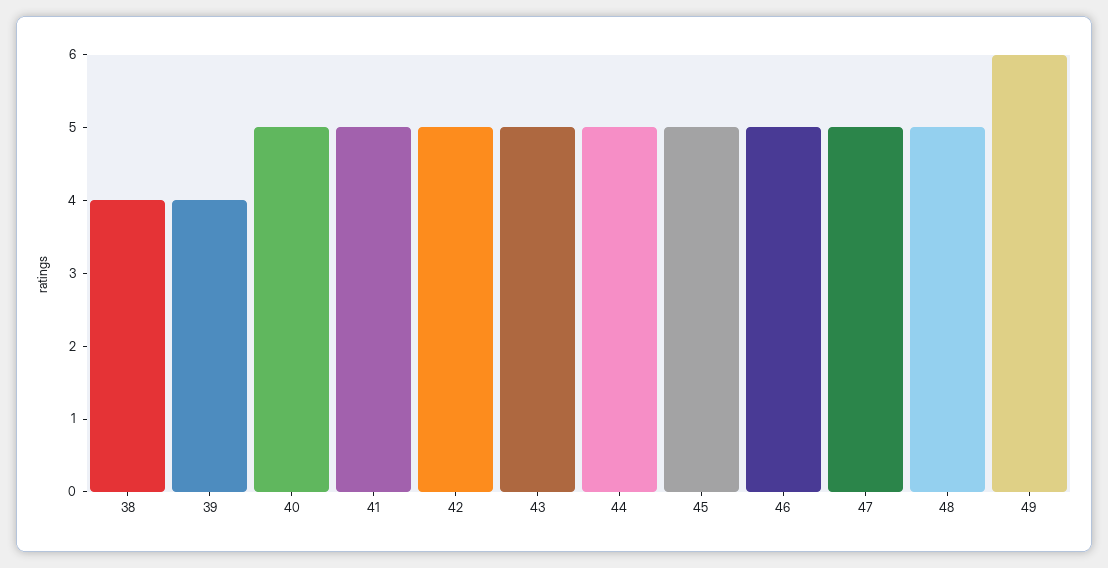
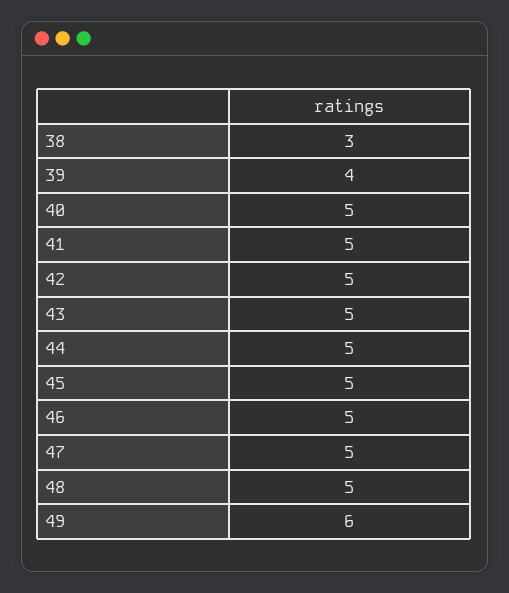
38: 4 -> 3

